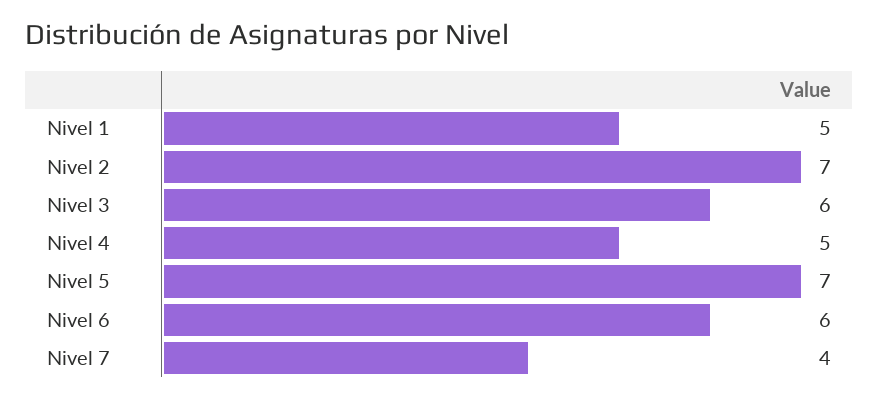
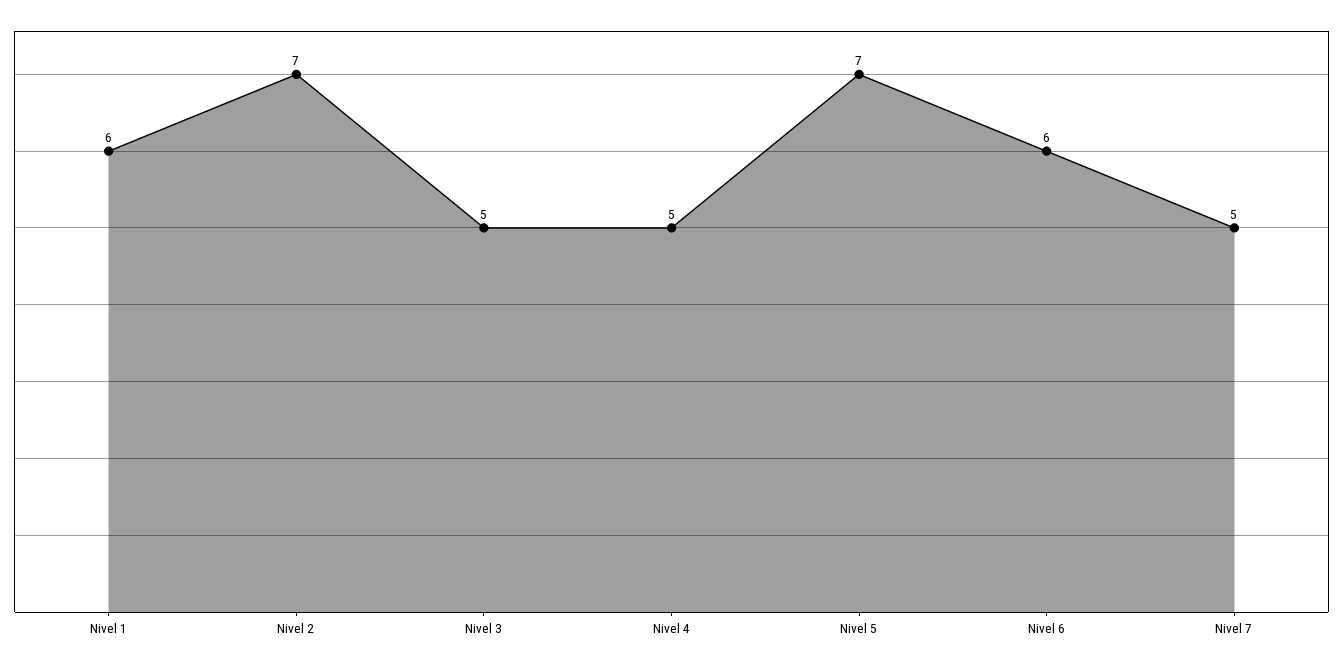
Nivel 1: 5 -> 6
Nivel 3: 6 -> 5
Nivel 7: 4 -> 5

